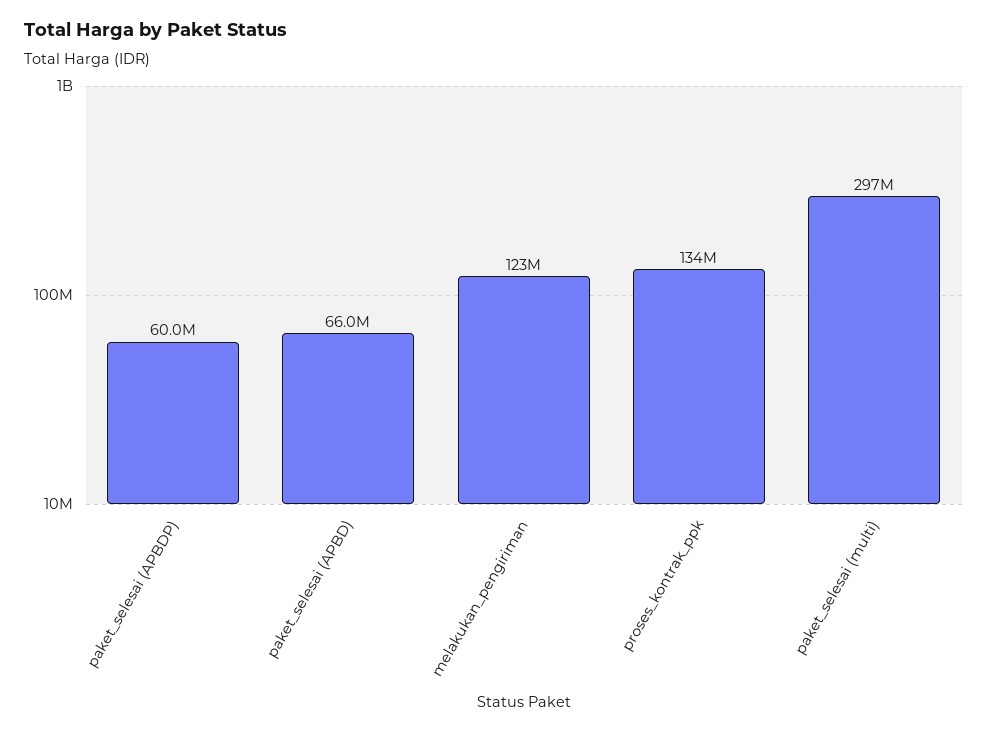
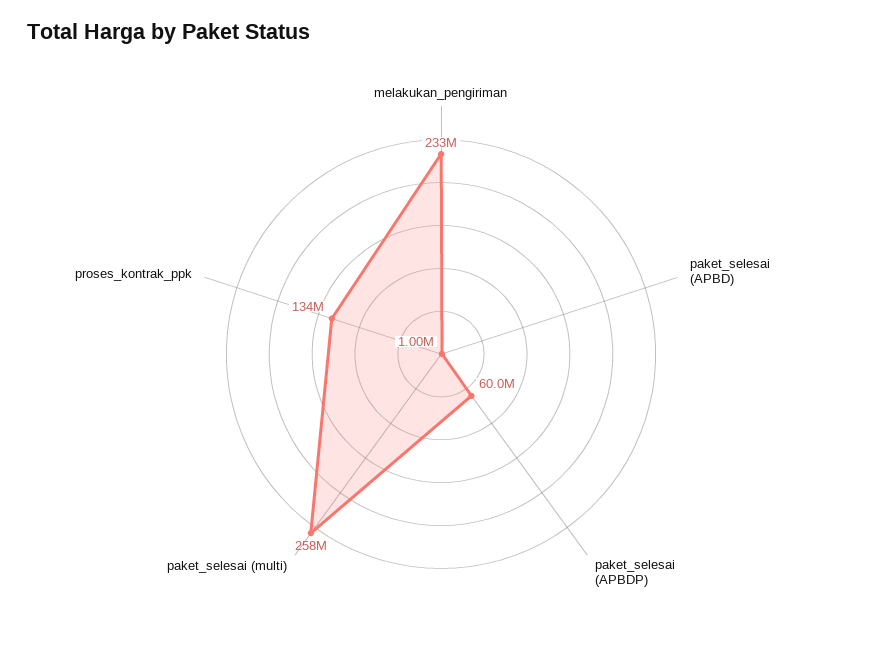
paket_selesai (APBD): 66000000 -> 1000000
melakukan_pengiriman: 123000000 -> 233000000
paket_selesai (multi): 297000000 -> 258000000

